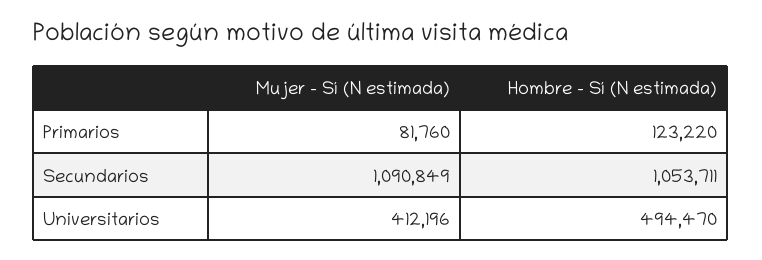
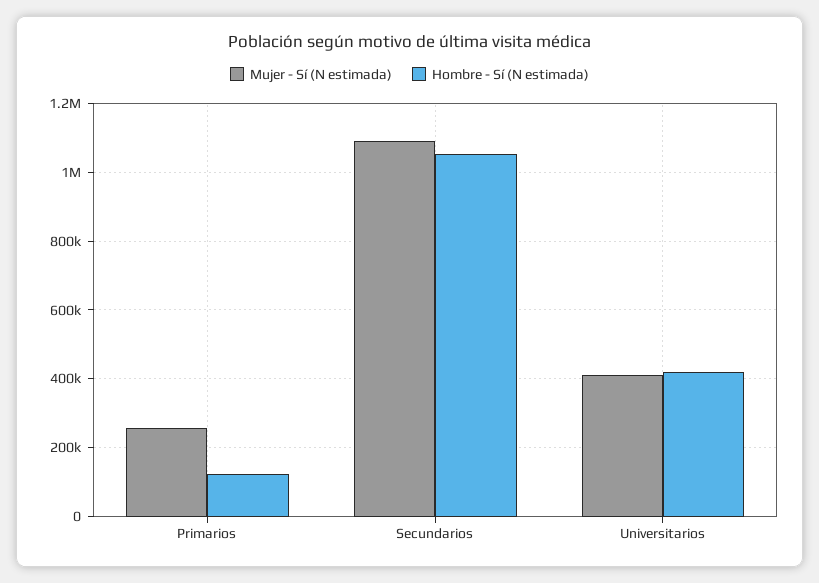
Mujer - Sí (N estimada), Primarios: 81760 -> 260000
Hombre - Sí (N estimada), Universitarios: 494470 -> 420000

